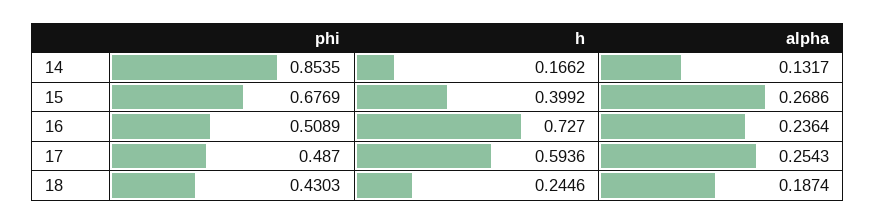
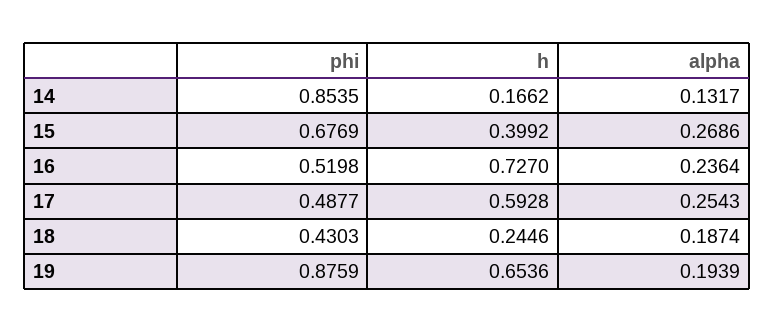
phi, 16: 0.5089 -> 0.5198
phi, 17: 0.487 -> 0.4877
h, 17: 0.5936 -> 0.5928
phi, 19: none -> 0.8759
h, 19: none -> 0.6536
alpha, 19: none -> 0.1939

